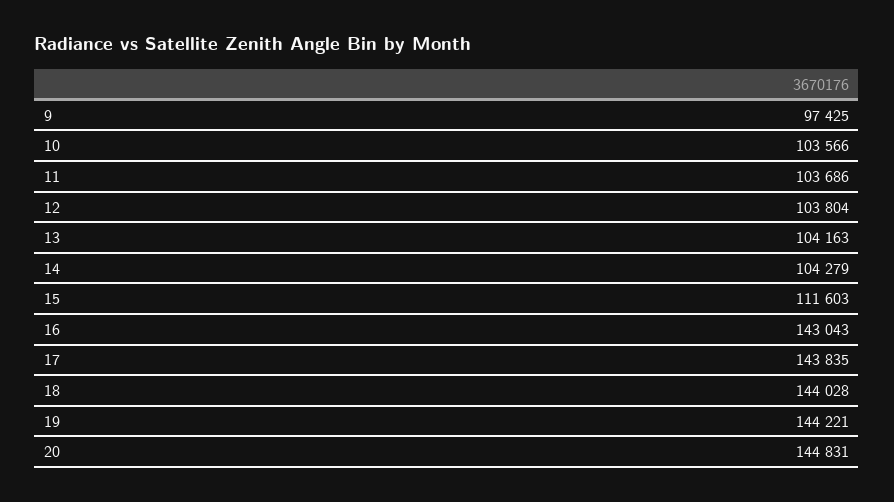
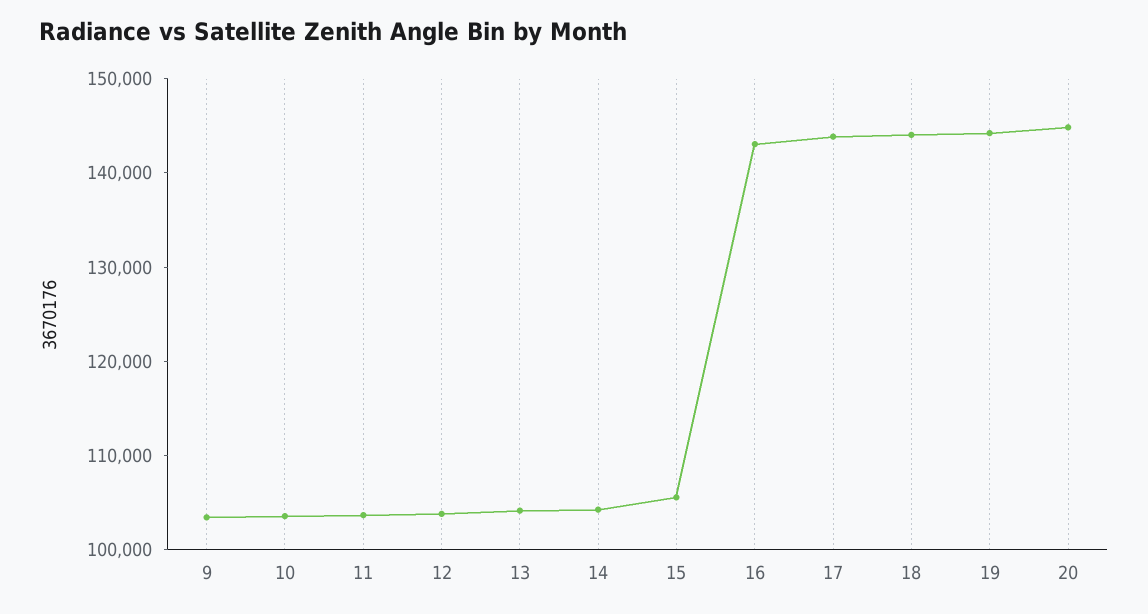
9: 97425 -> 104000
15: 111603 -> 106000

